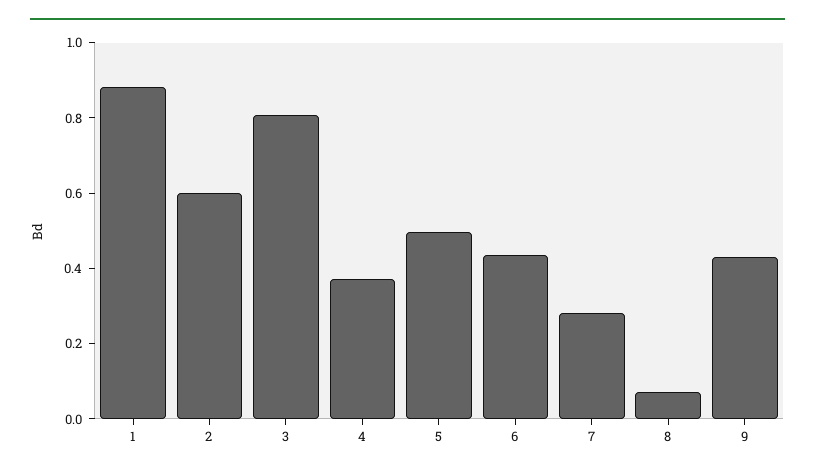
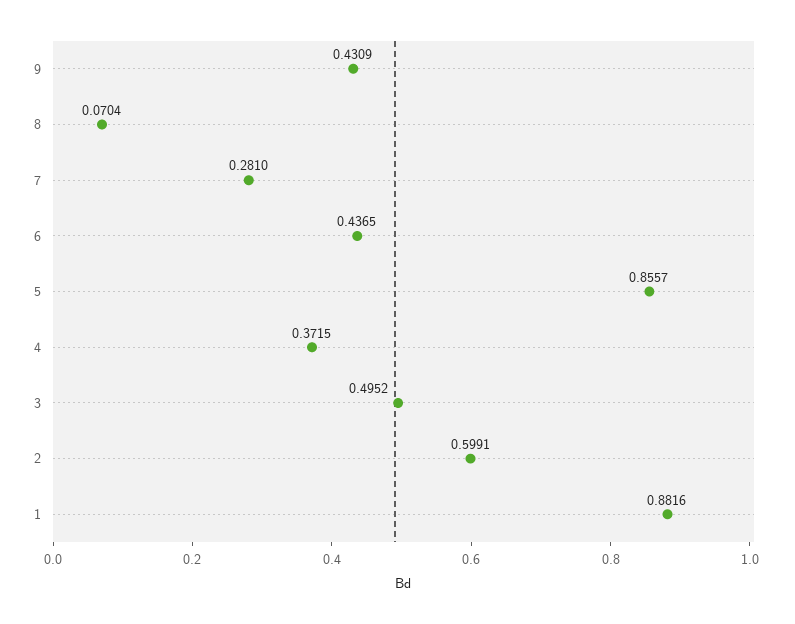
3: 0.8 -> 0.4952
5: 0.5 -> 0.8557

